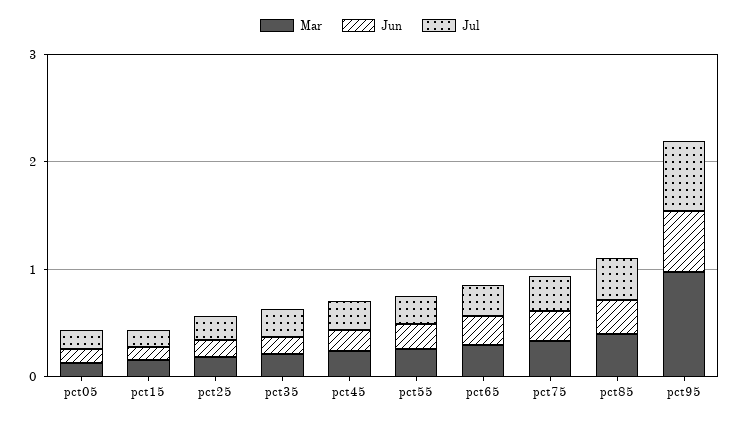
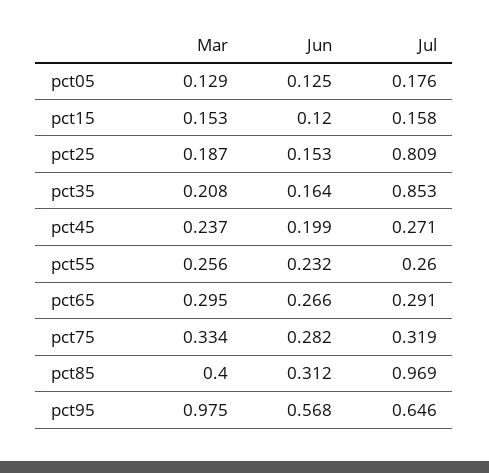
Jul, pct25: 0.2 -> 0.809
Jul, pct35: 0.2 -> 0.853
Jul, pct85: 0.4 -> 0.969

